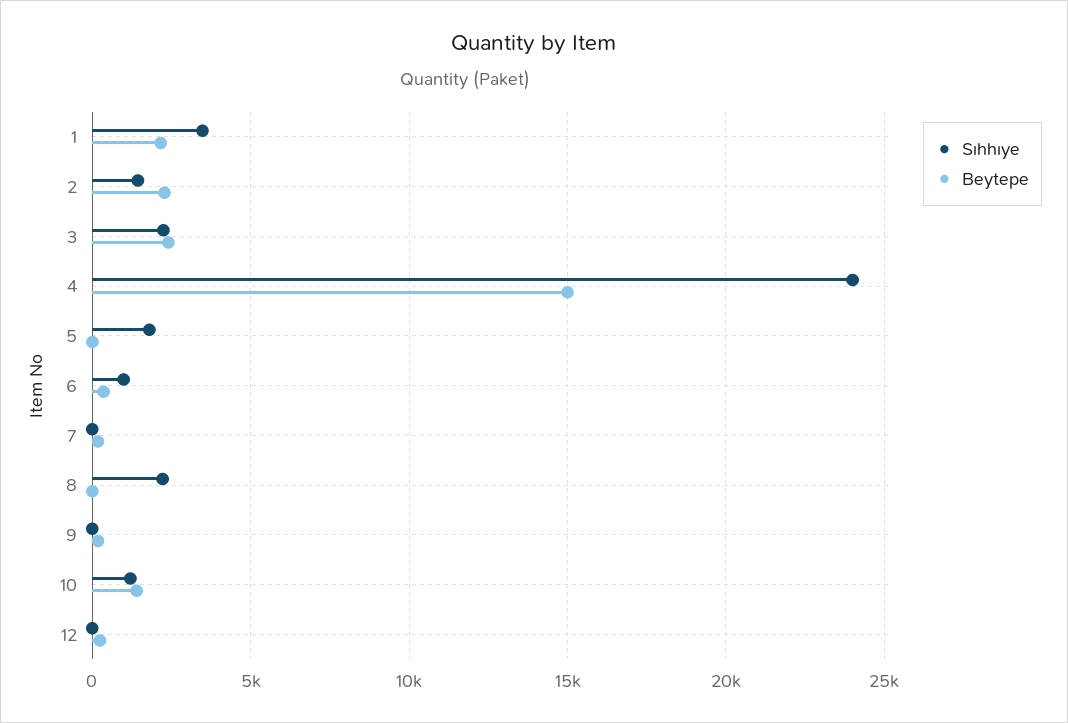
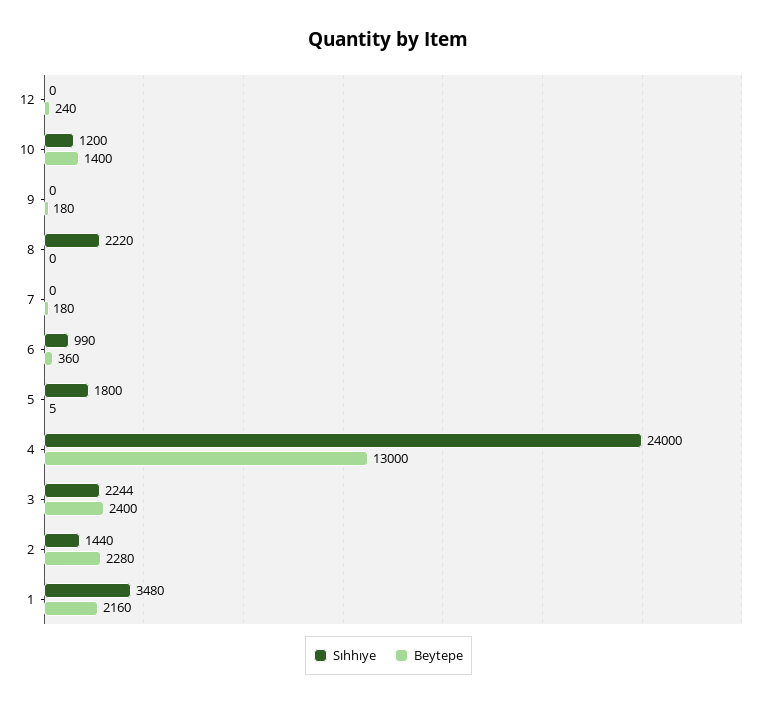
Beytepe, 4: 15000 -> 13000

